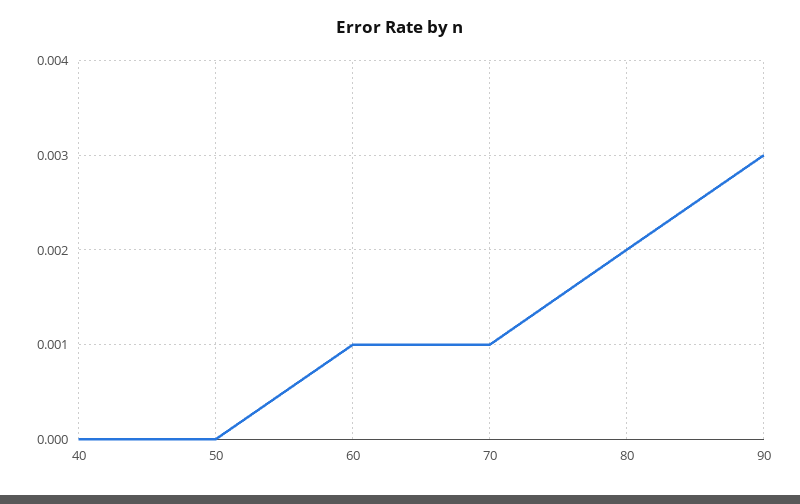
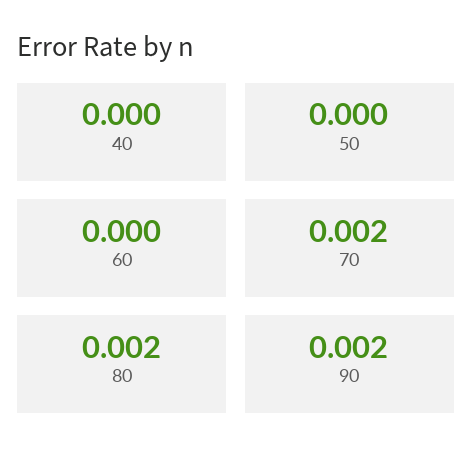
60: 0.001 -> 0
70: 0.001 -> 0.002
90: 0.003 -> 0.002

